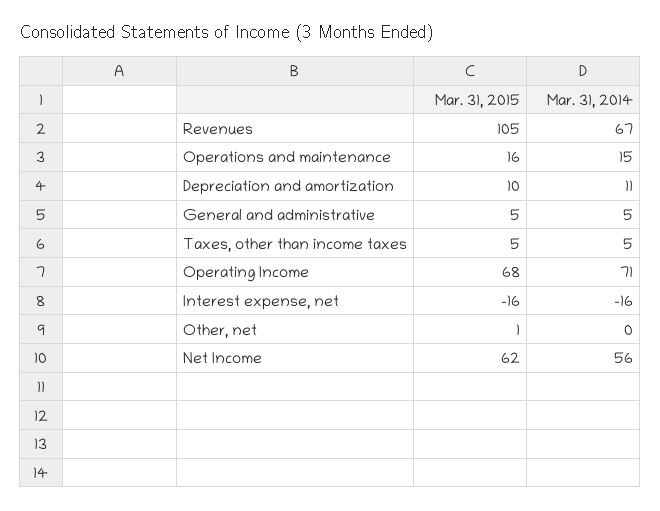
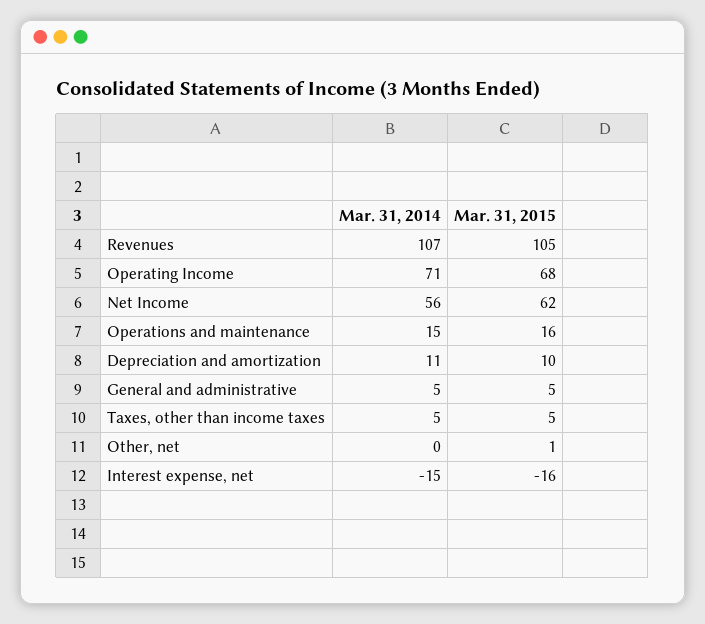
Mar. 31, 2014, Revenues: 67 -> 107
Mar. 31, 2014, Interest expense, net: -16 -> -15

